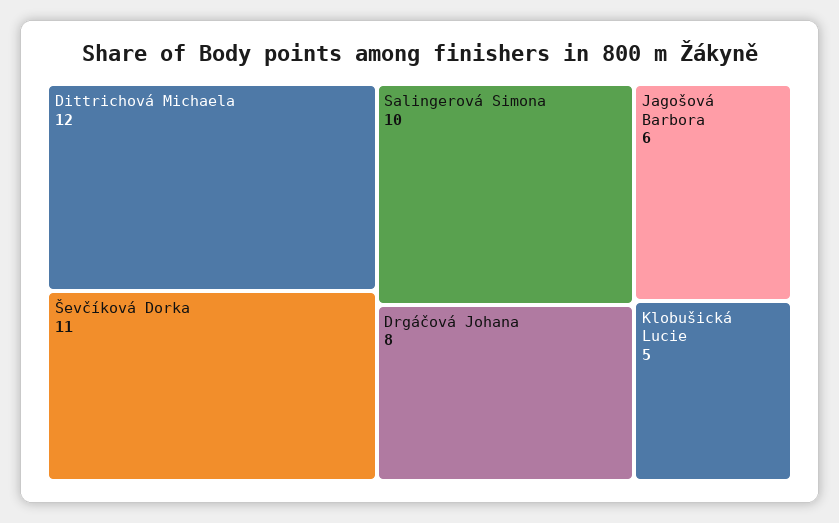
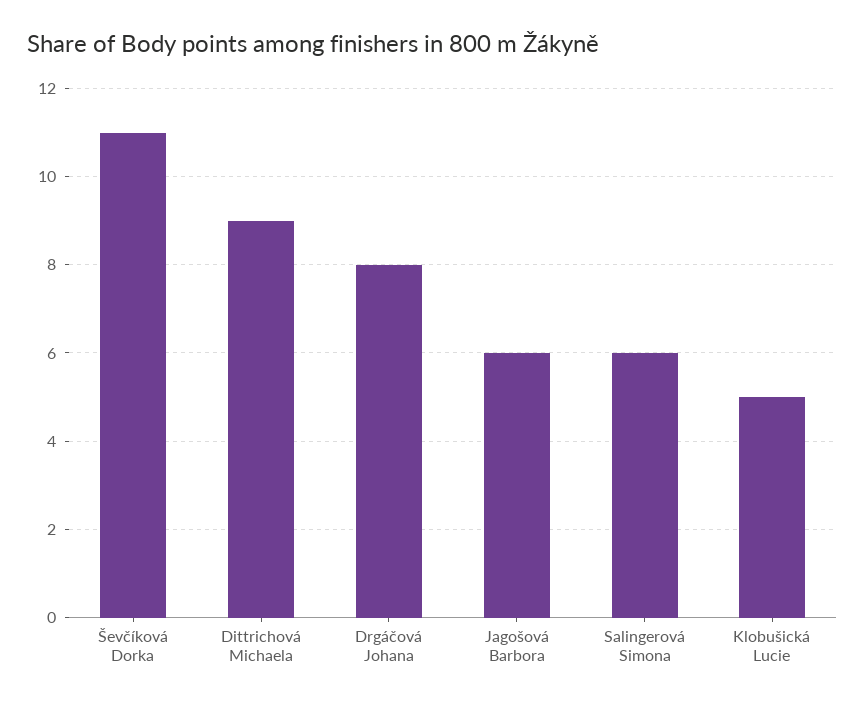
Dittrichová Michaela: 12 -> 9
Salingerová Simona: 10 -> 6

